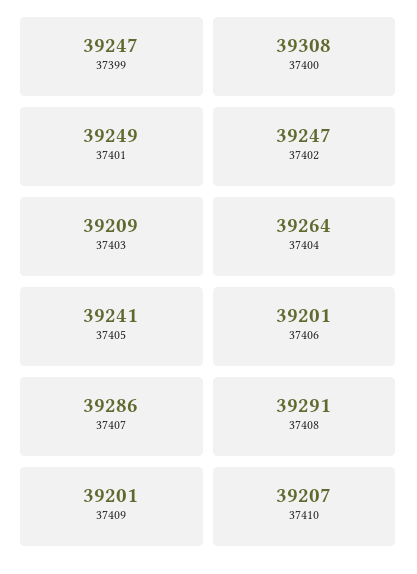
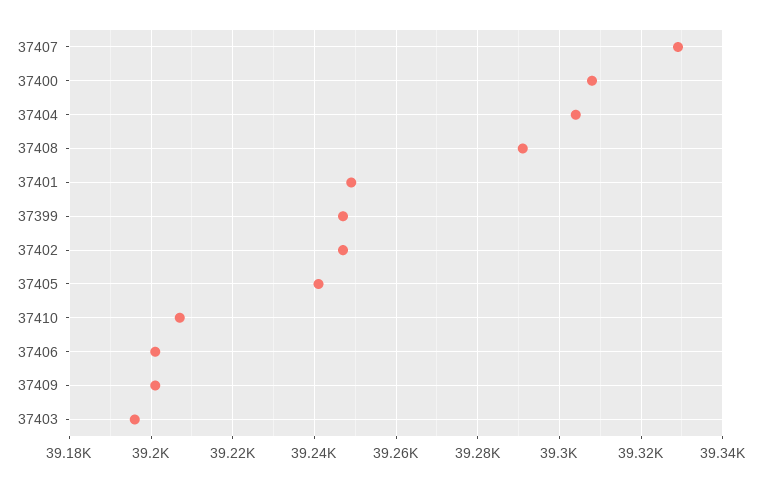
37403: 39209 -> 39195
37404: 39264 -> 39305
37407: 39286 -> 39330

